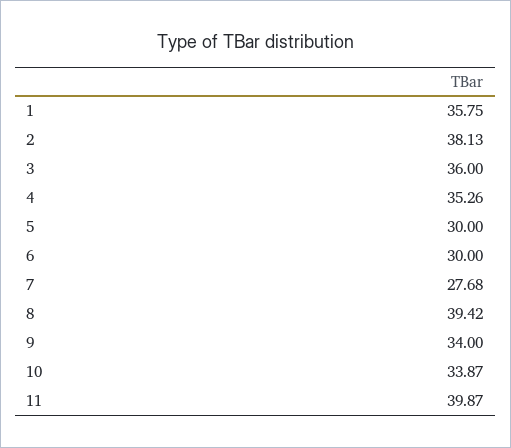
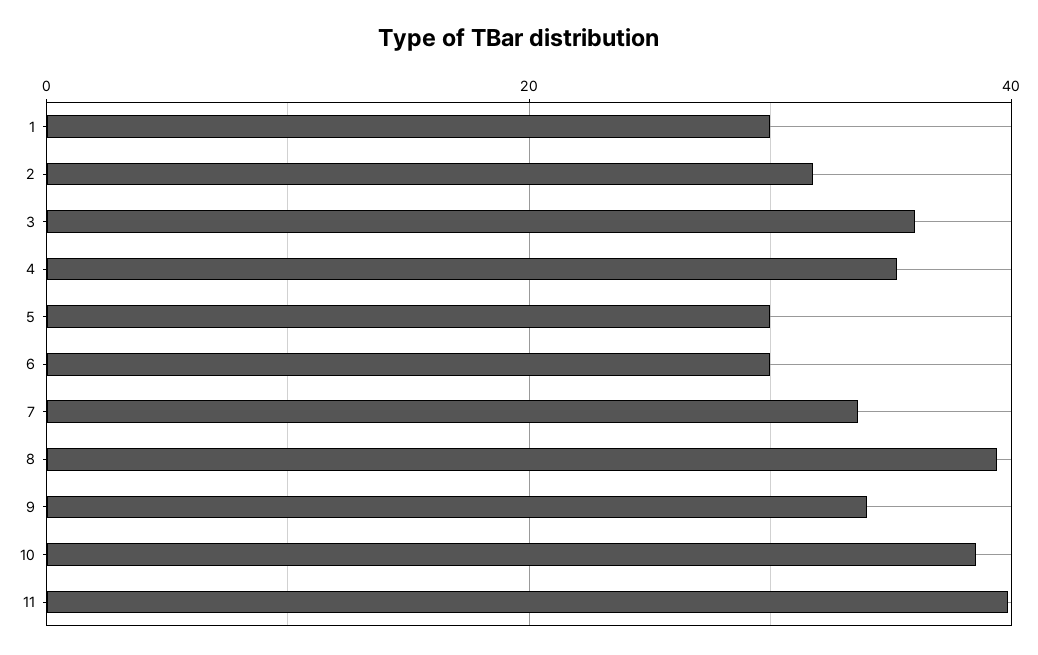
1: 35.75 -> 30
2: 38.13 -> 32
7: 27.68 -> 34
10: 33.87 -> 38

